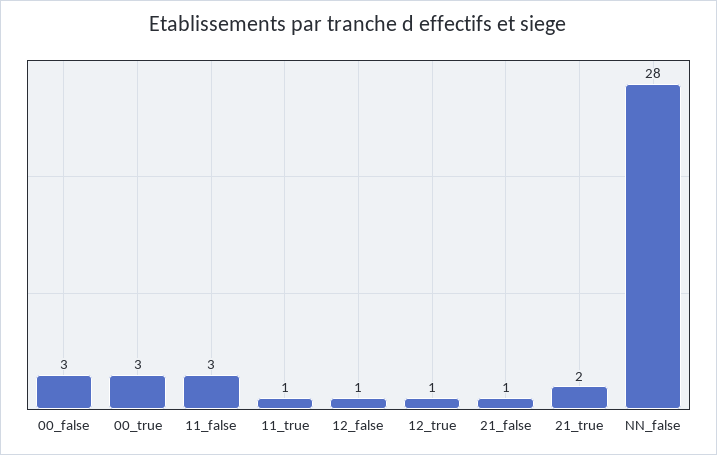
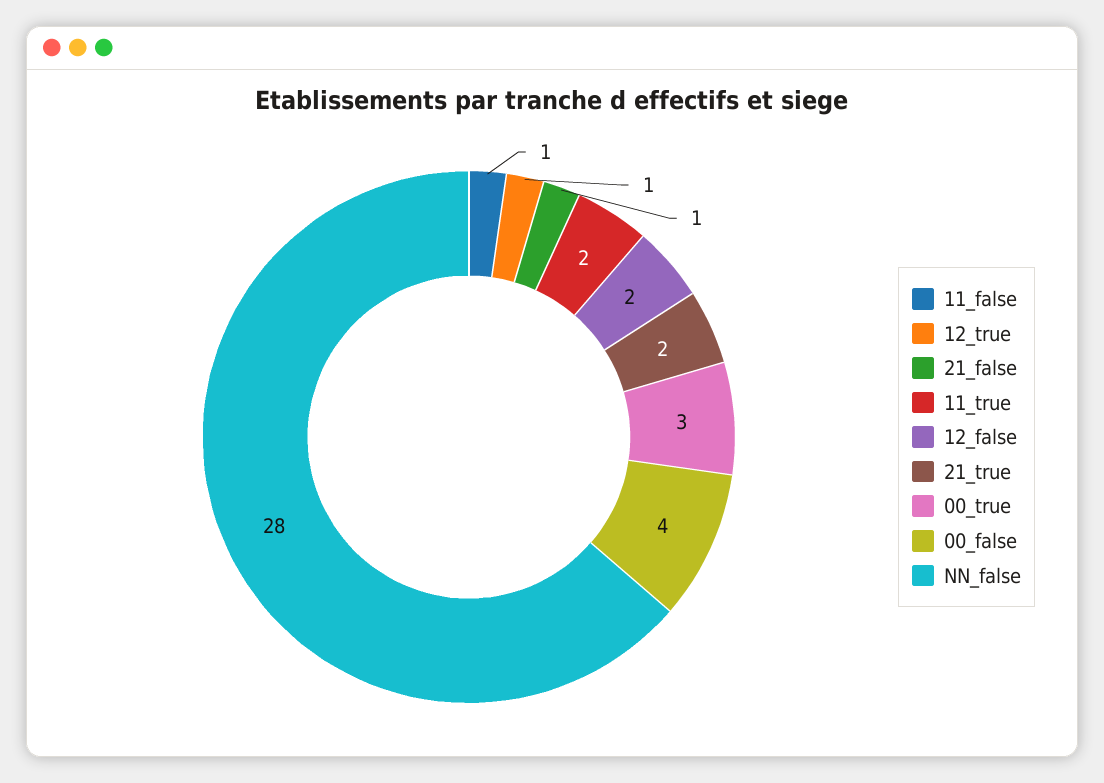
00_false: 3 -> 4
11_false: 3 -> 1
11_true: 1 -> 2
12_false: 1 -> 2

